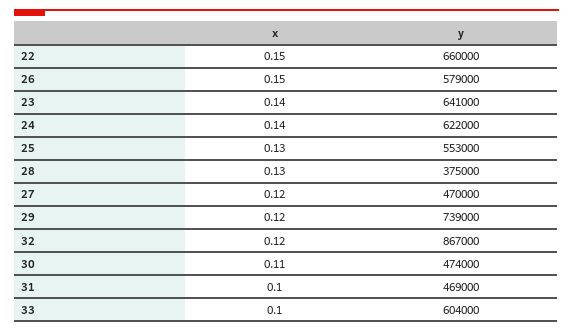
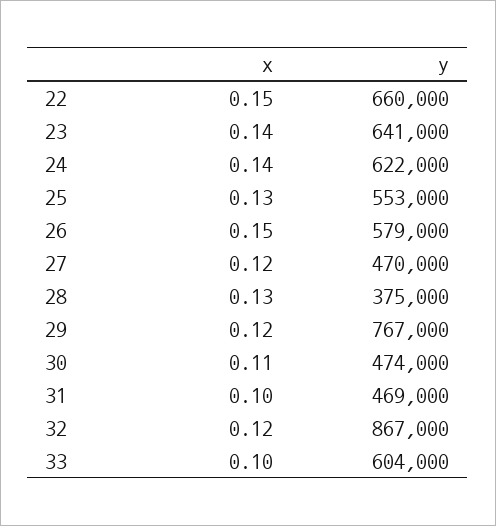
y, 29: 739000 -> 767000

